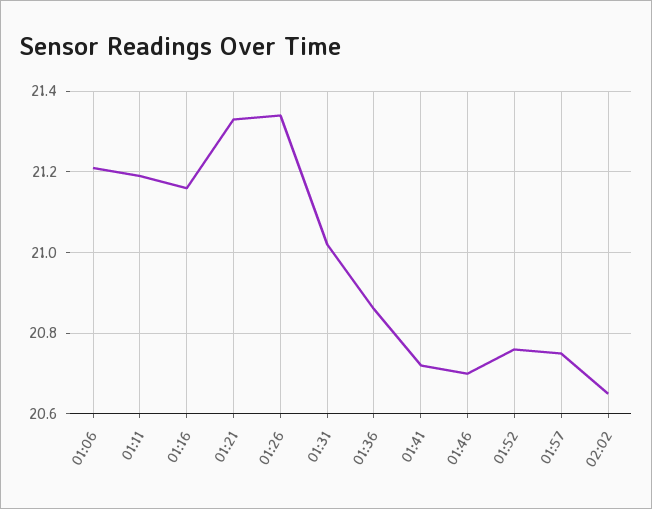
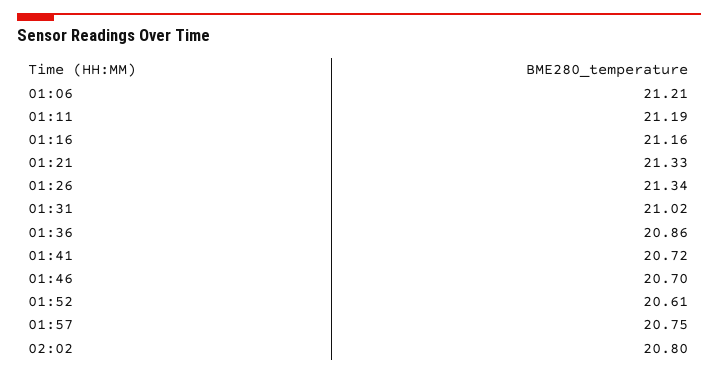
01:52: 20.75 -> 20.61
02:02: 20.65 -> 20.8

